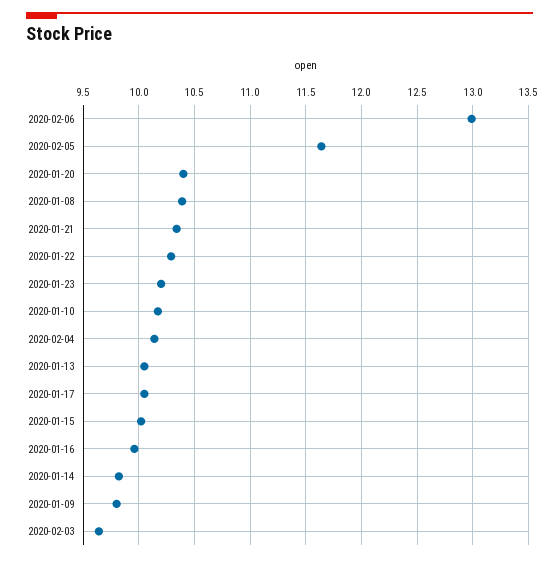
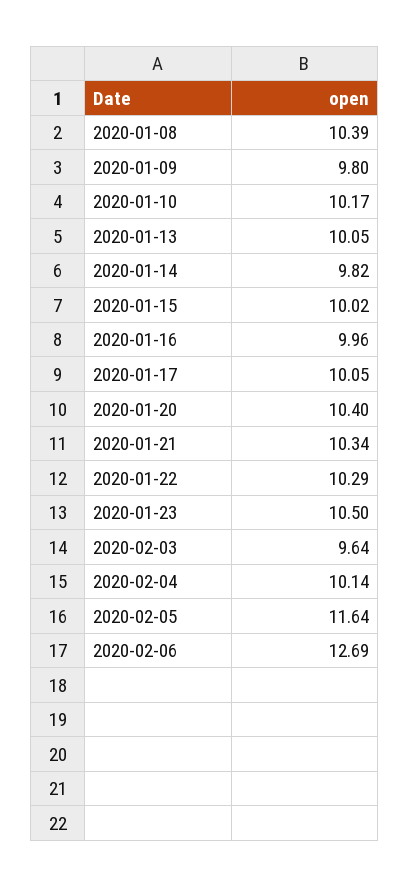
2020-02-06: 13 -> 12.69
2020-01-23: 10.2 -> 10.5

